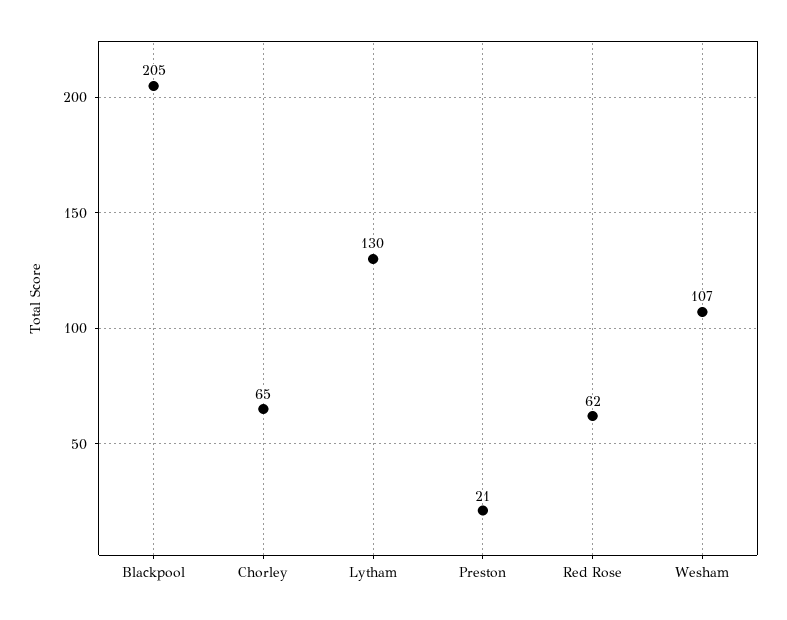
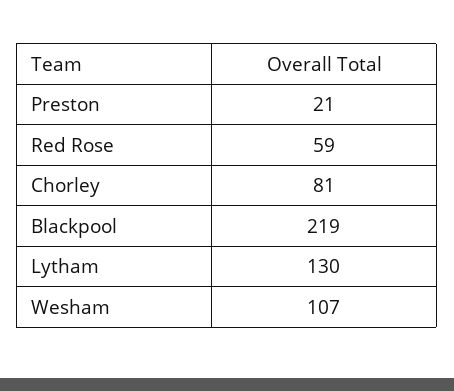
Blackpool: 205 -> 219
Chorley: 65 -> 81
Red Rose: 62 -> 59

